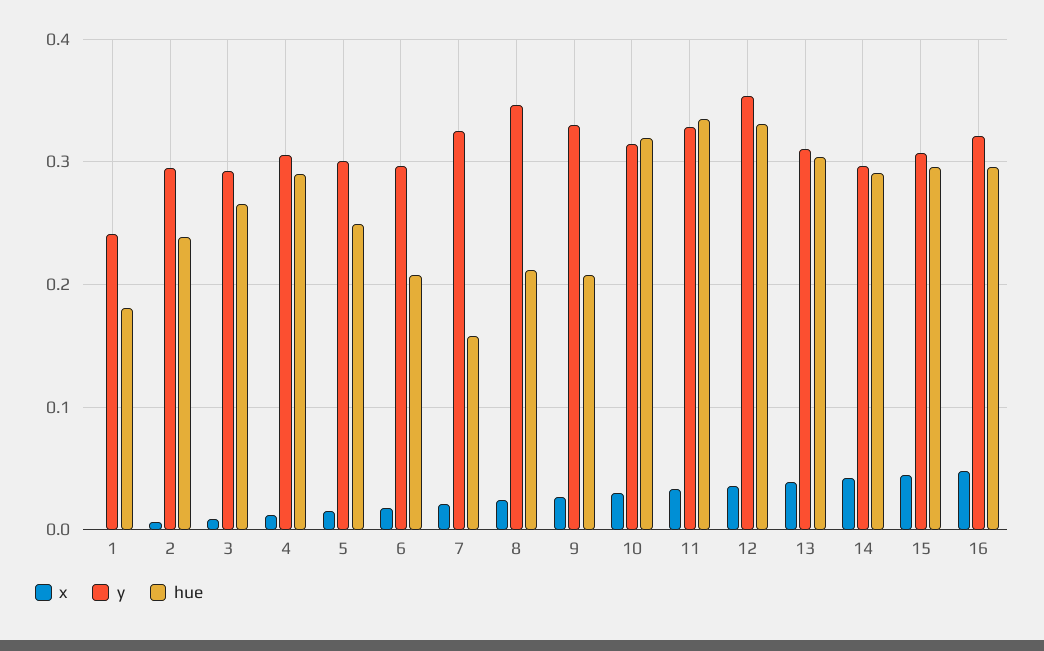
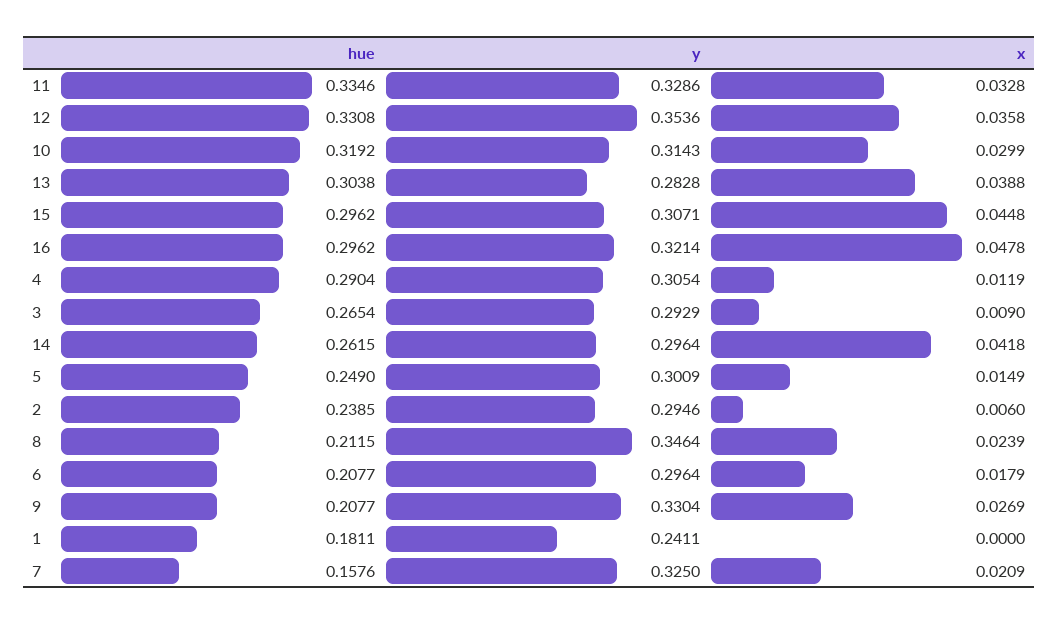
y, 13: 0.31 -> 0.2828
hue, 14: 0.29 -> 0.2615

